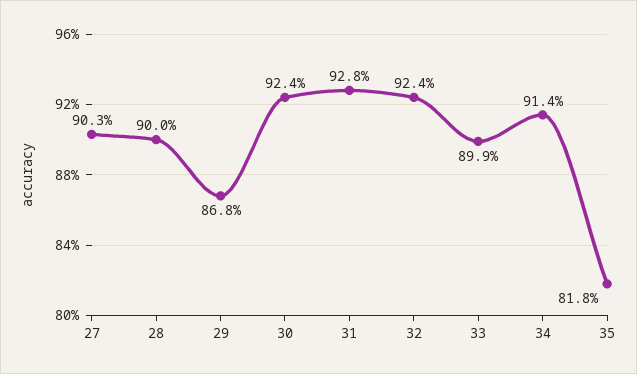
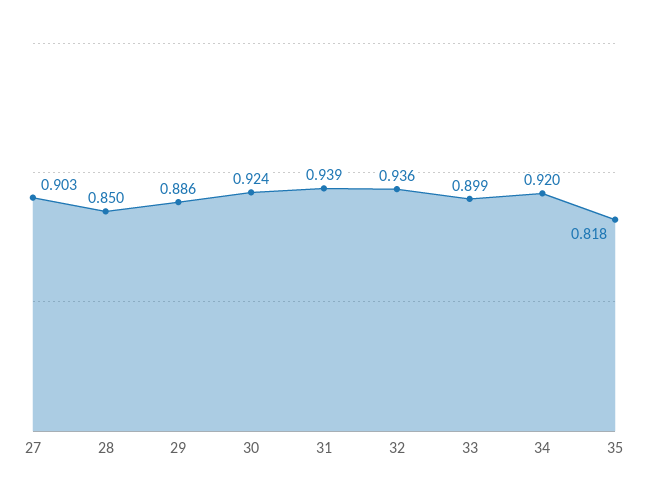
28: 0.9 -> 0.85
29: 0.868 -> 0.886
31: 0.928 -> 0.939
32: 0.924 -> 0.936
34: 0.914 -> 0.92

